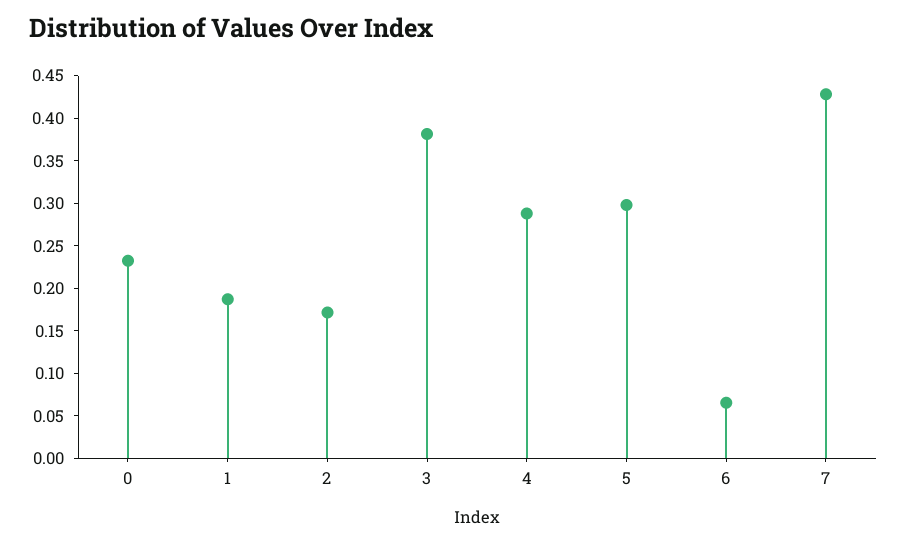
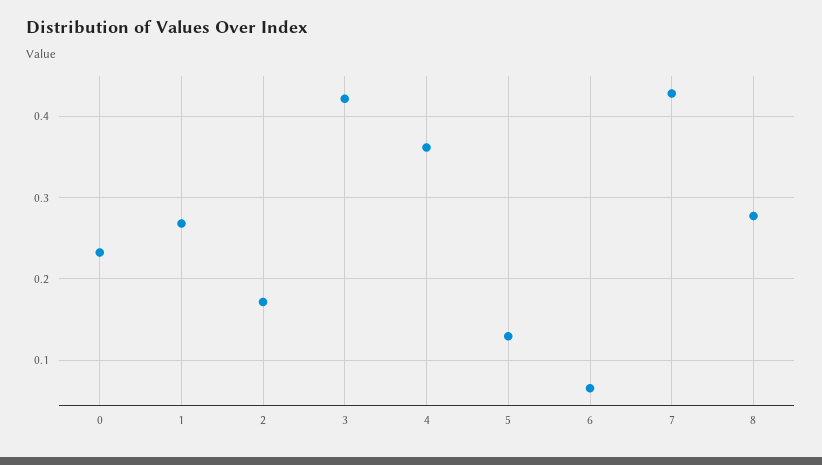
1: 0.19 -> 0.27
3: 0.38 -> 0.42
4: 0.29 -> 0.36
5: 0.3 -> 0.13
8: none -> 0.28

